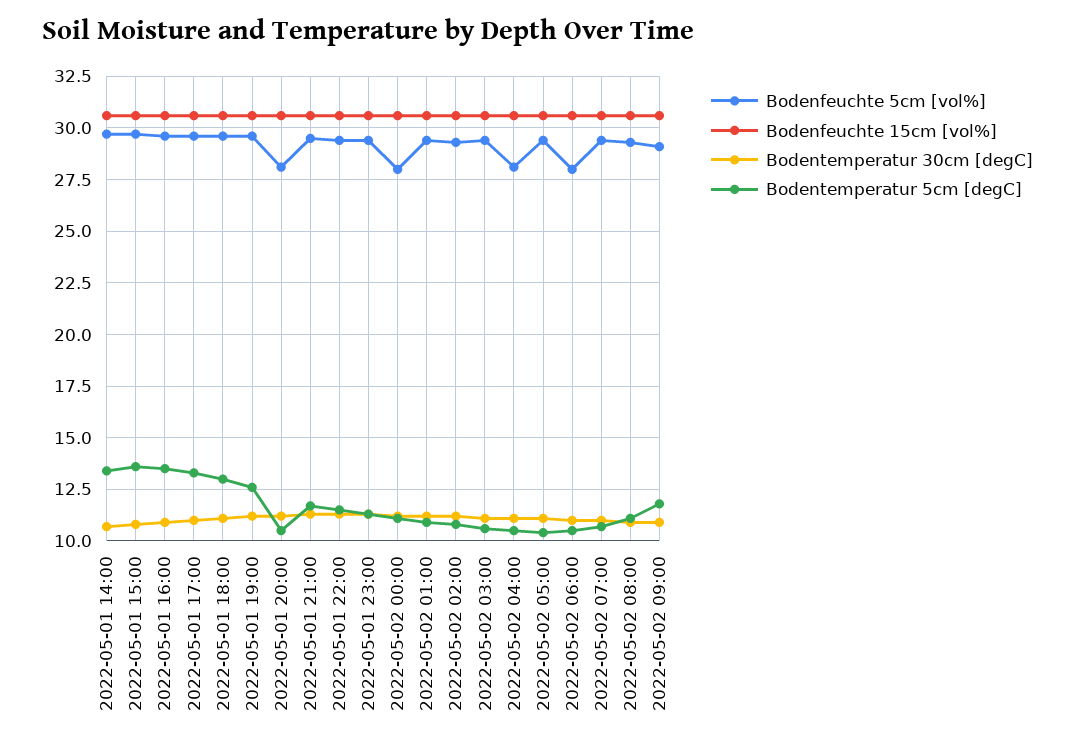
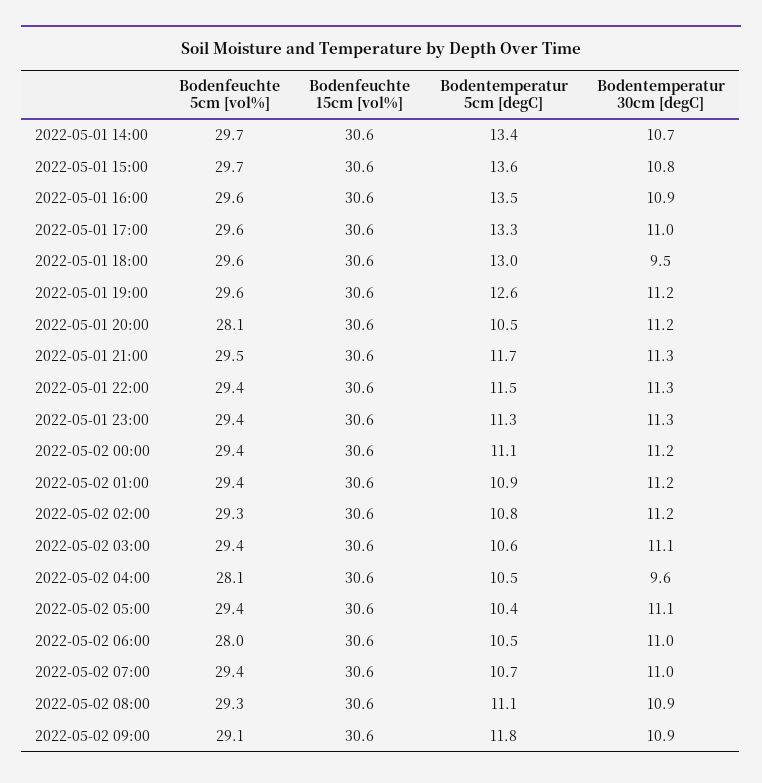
Bodentemperatur 30cm [degC], 2022-05-01 18:00: 11 -> 9.5
Bodenfeuchte 5cm [vol%], 2022-05-02 00:00: 28 -> 29.4
Bodentemperatur 30cm [degC], 2022-05-02 04:00: 11 -> 9.6

